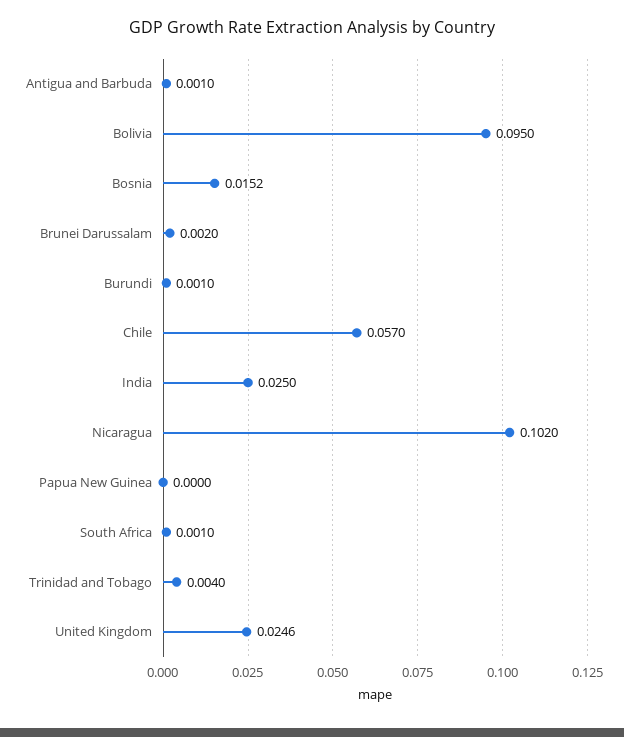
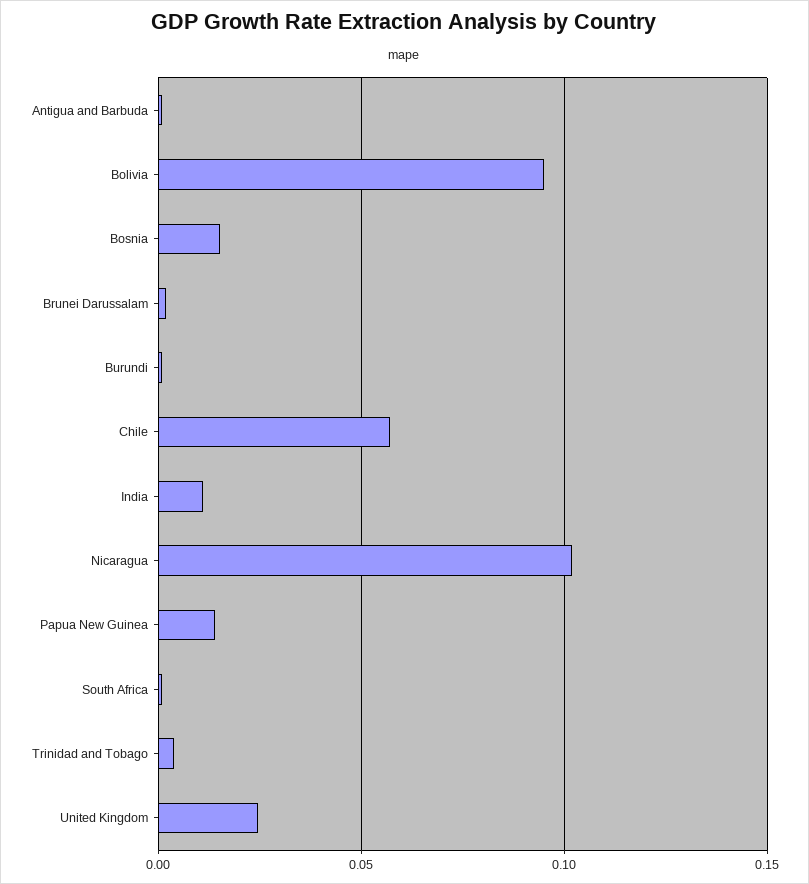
India: 0.025 -> 0.01
Papua New Guinea: 0 -> 0.015

